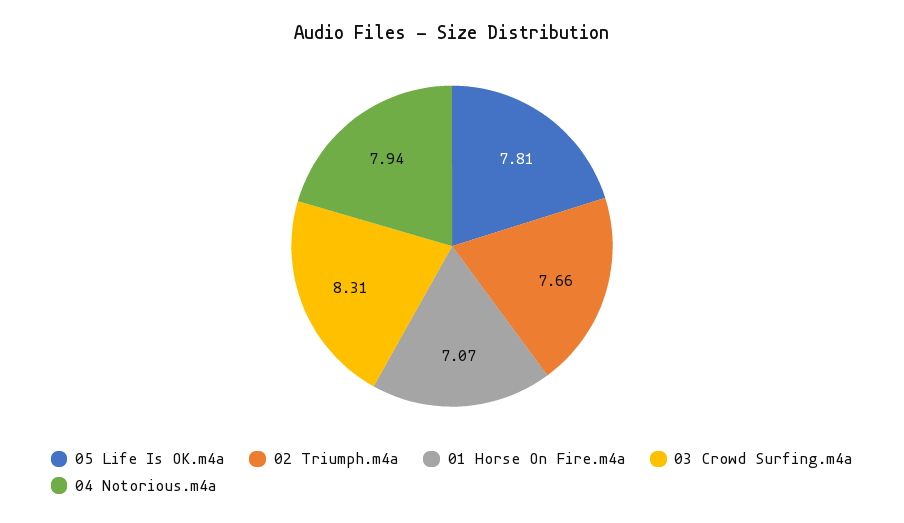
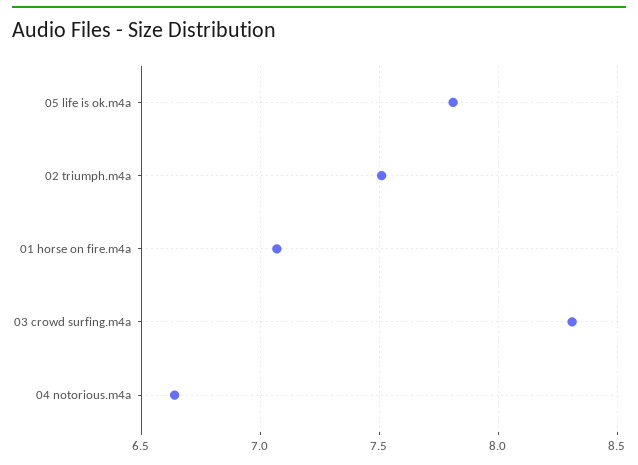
02 Triumph.m4a: 7.66 -> 7.5
04 Notorious.m4a: 7.94 -> 6.65

